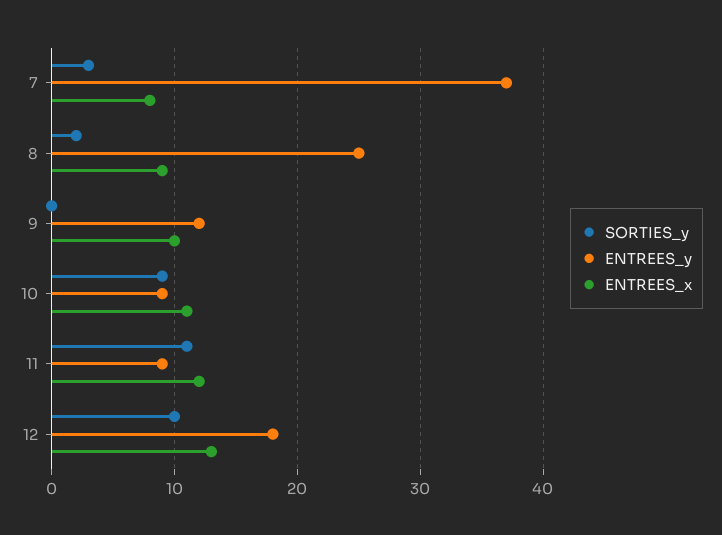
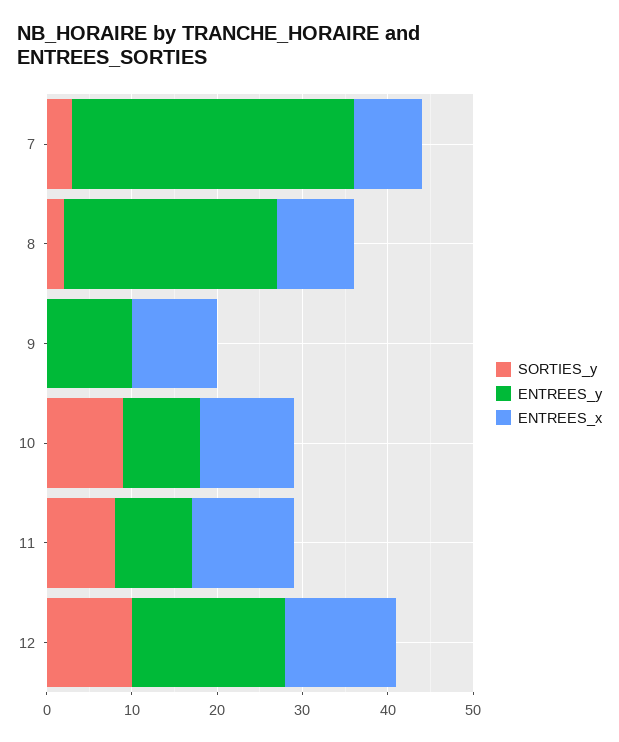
ENTREES_y, 7: 37 -> 33
ENTREES_y, 9: 12 -> 10
SORTIES_y, 11: 11 -> 8

